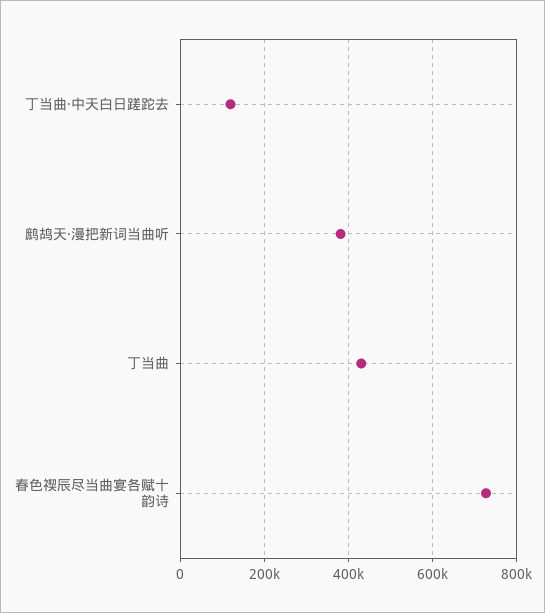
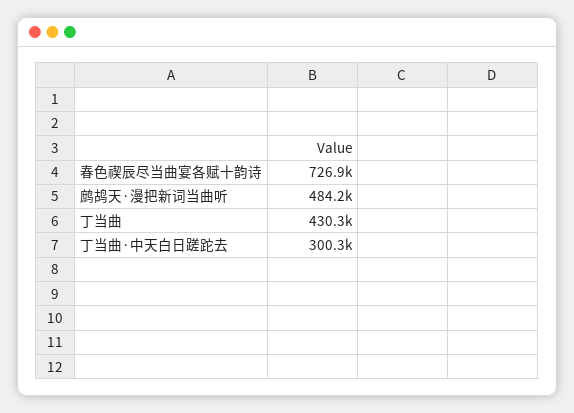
丁当曲·中天白日蹉跎去: 120000 -> 300300
鹧鸪天·漫把新词当曲听: 380000 -> 484200

